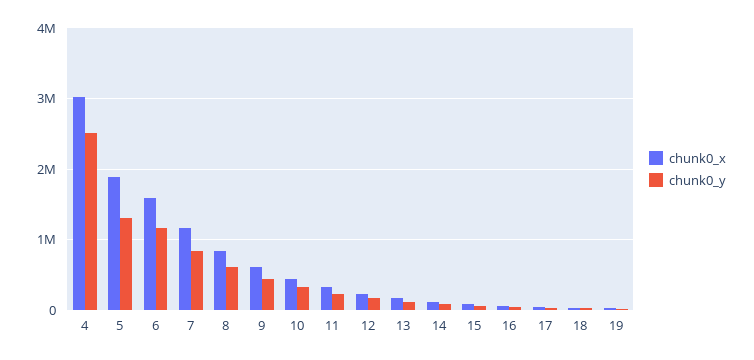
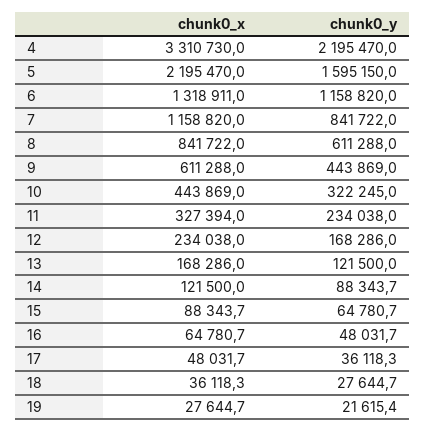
chunk0_x, 4: 3000000 -> 3310730
chunk0_y, 4: 2500000 -> 2195470
chunk0_x, 5: 1900000 -> 2195470
chunk0_y, 5: 1300000 -> 1595150
chunk0_x, 6: 1600000 -> 1318911

